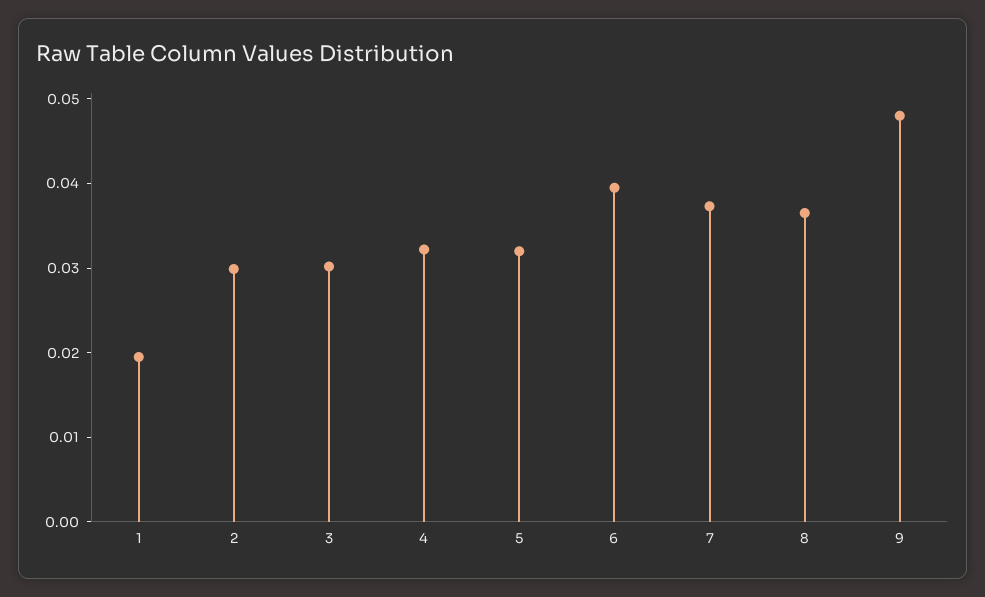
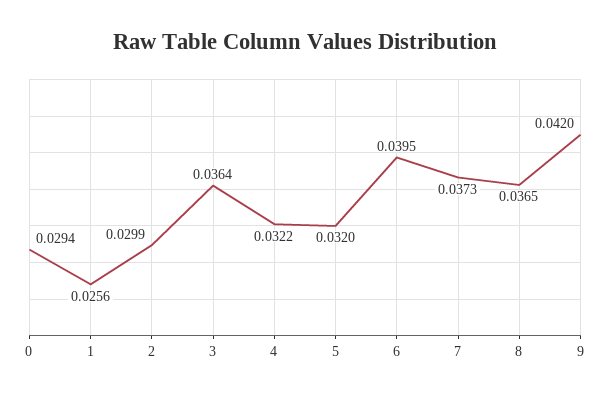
1: 0.02 -> 0.0256
3: 0.03 -> 0.0364
9: 0.048 -> 0.042
0: none -> 0.0294

